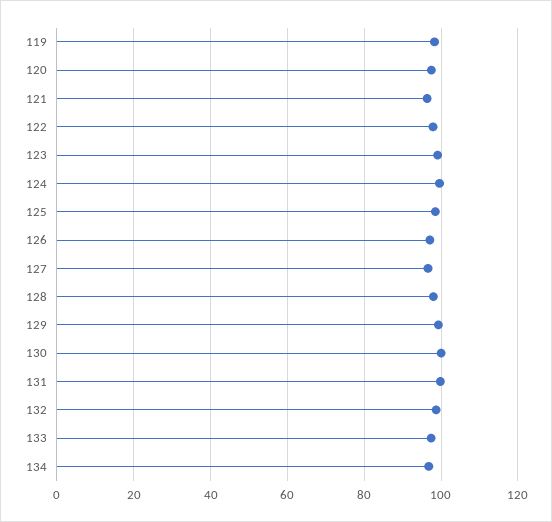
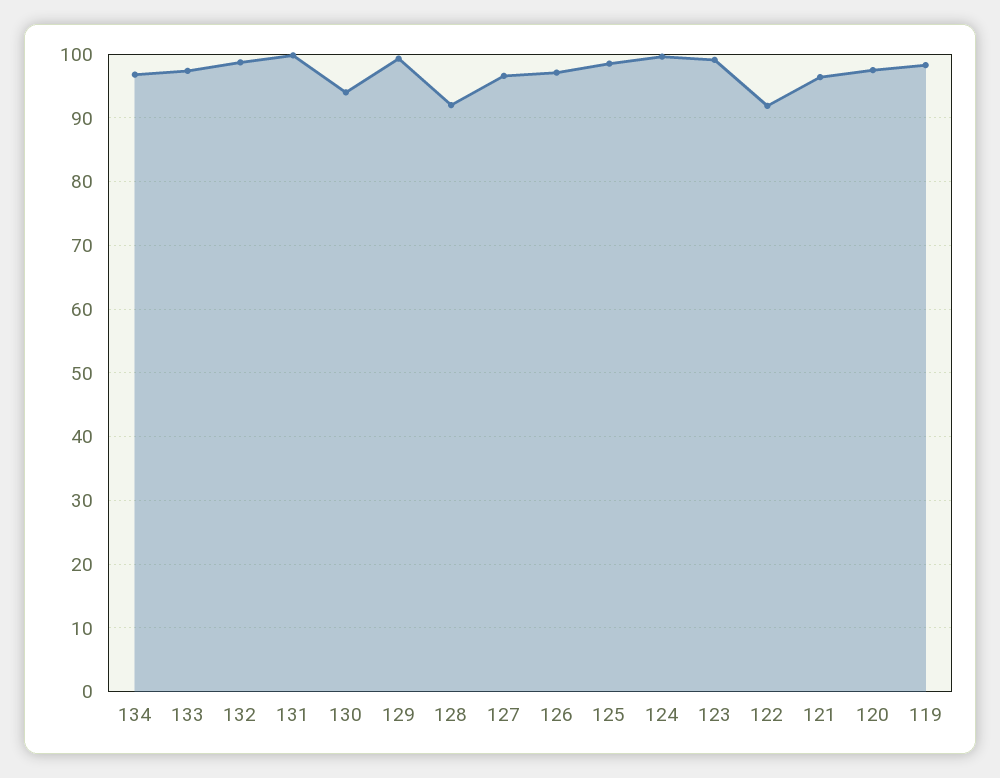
122: 98 -> 92
128: 98 -> 92
130: 100 -> 94

